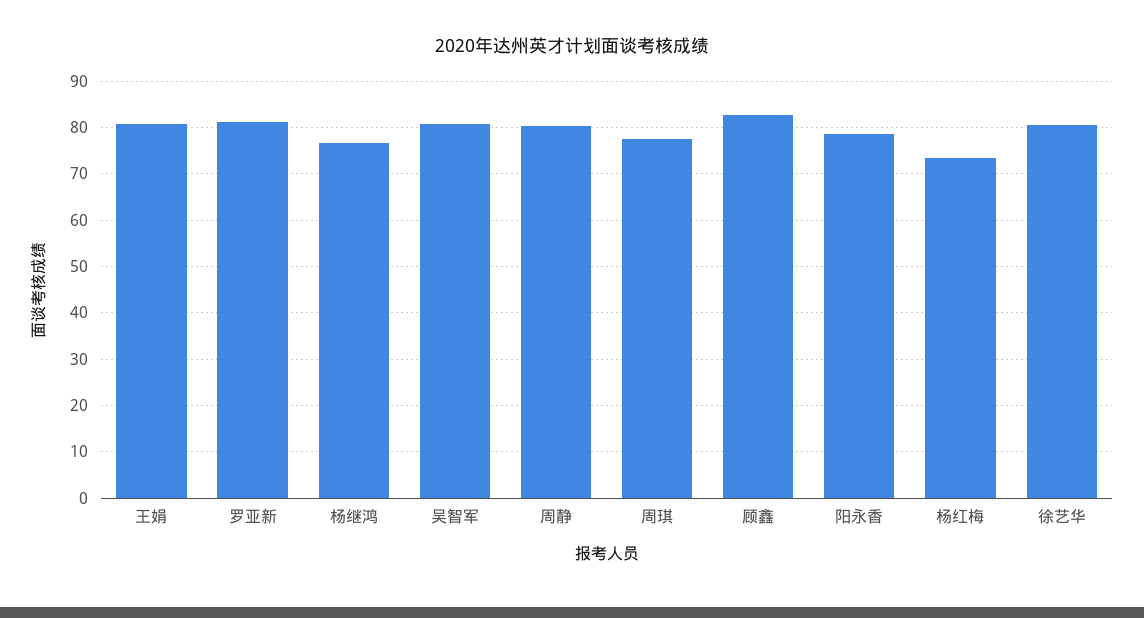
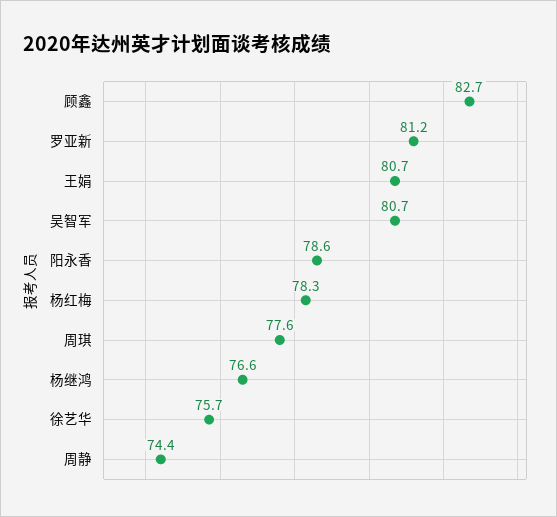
周静: 80 -> 74.4
杨红梅: 74 -> 78.3
徐艺华: 80 -> 75.7

